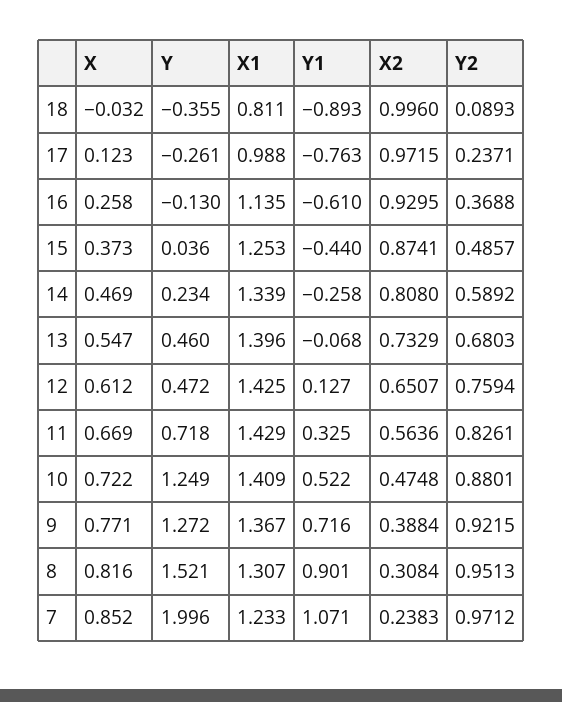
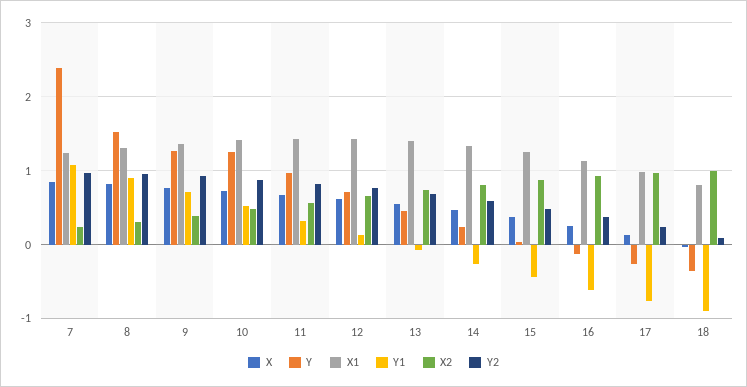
Y, 12: 0.472 -> 0.7
Y, 11: 0.718 -> 1
Y, 7: 1.996 -> 2.4

